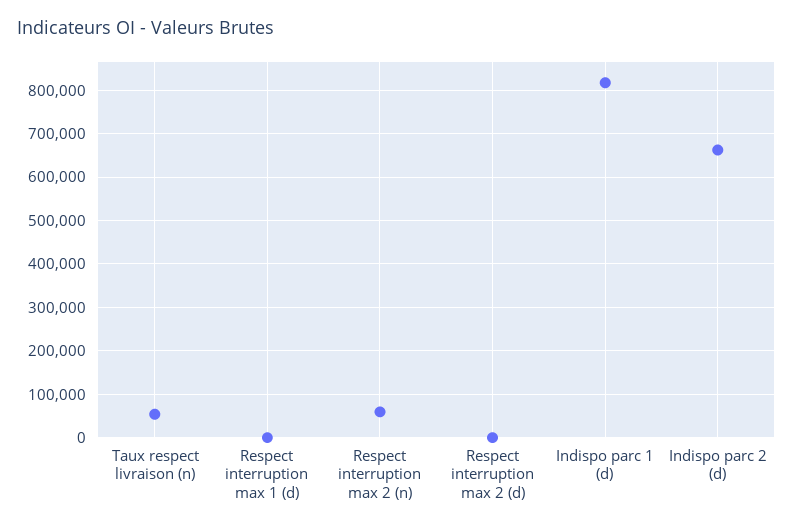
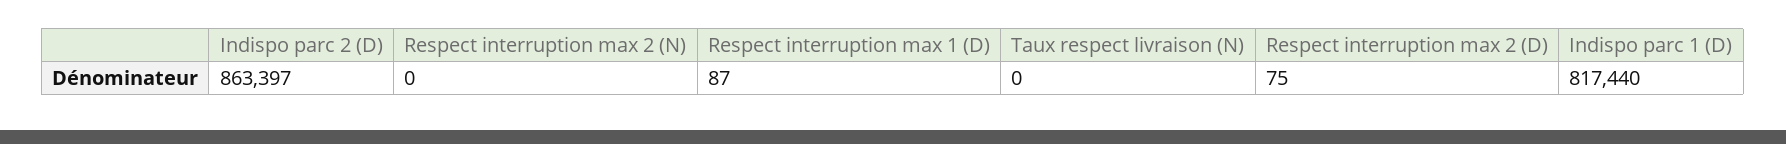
Taux respect livraison (n): 60000 -> 0
Respect interruption max 2 (n): 60000 -> 0
Indispo parc 2 (d): 660000 -> 863397

